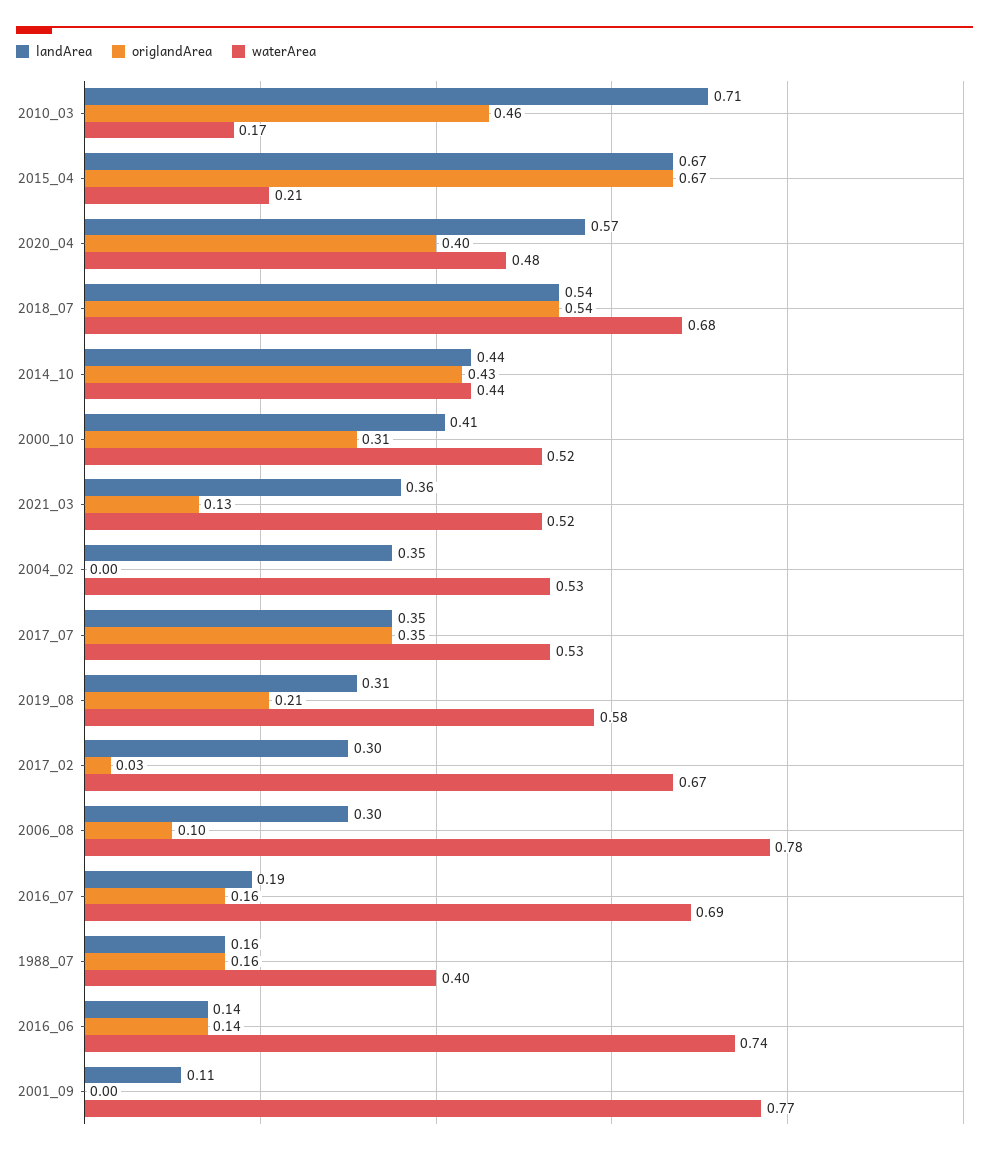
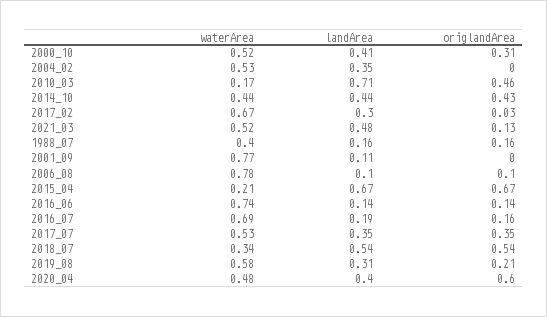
landArea, 2020_04: 0.57 -> 0.4
origlandArea, 2020_04: 0.4 -> 0.6
waterArea, 2018_07: 0.68 -> 0.34
landArea, 2021_03: 0.36 -> 0.48
landArea, 2006_08: 0.3 -> 0.1

